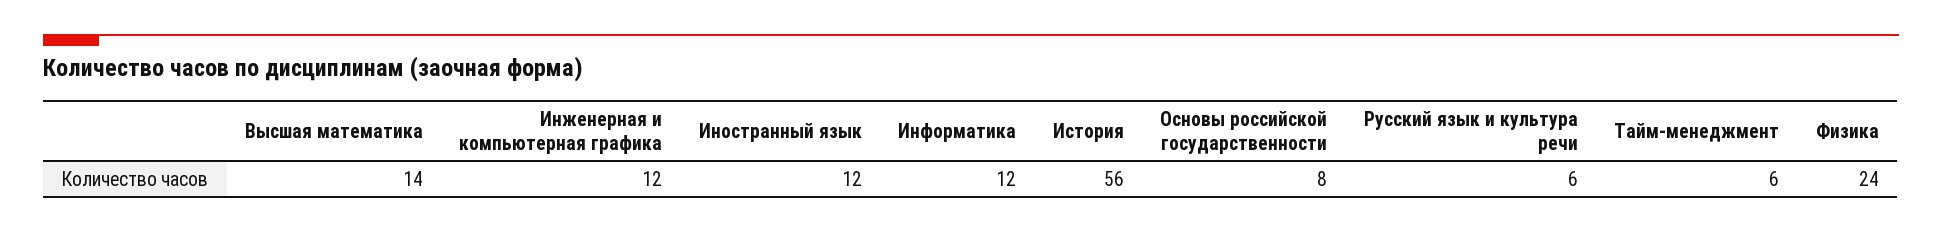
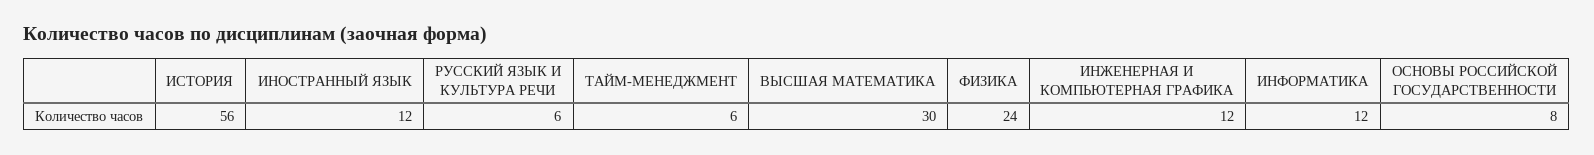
Высшая математика: 14 -> 30

